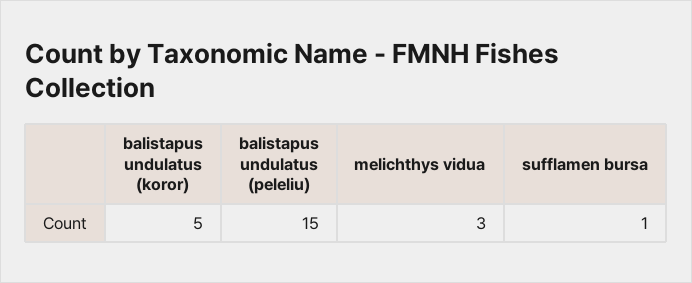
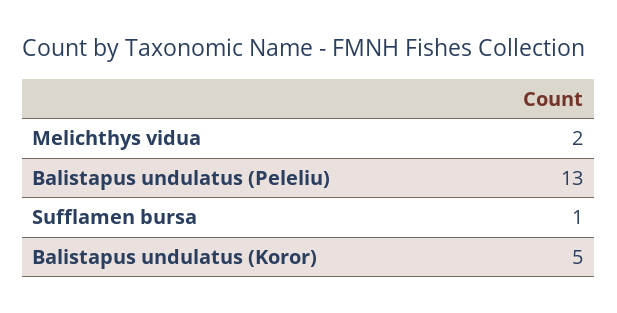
balistapus undulatus (peleliu): 15 -> 13
melichthys vidua: 3 -> 2

